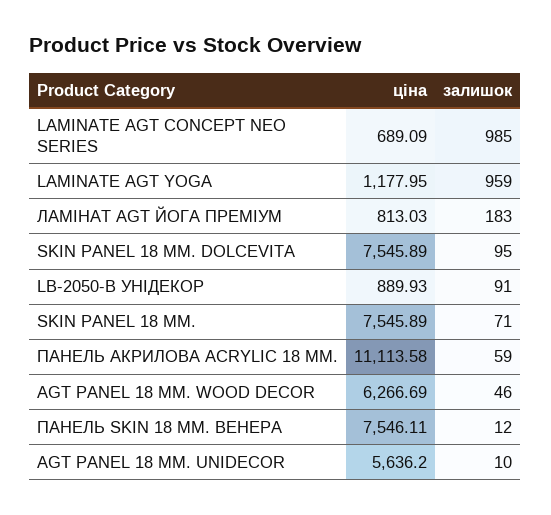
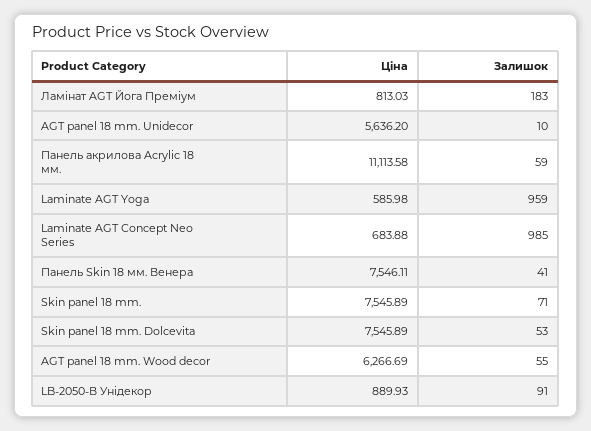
ціна, LAMINATE AGT CONCEPT NEO SERIES: 689.09 -> 683.88
ціна, LAMINATE AGT YOGA: 1177.95 -> 585.98
залишок, SKIN PANEL 18 MM. DOLCEVITA: 95 -> 53
залишок, AGT PANEL 18 MM. WOOD DECOR: 46 -> 55
залишок, ПАНЕЛЬ SKIN 18 ММ. ВЕНЕРА: 12 -> 41

